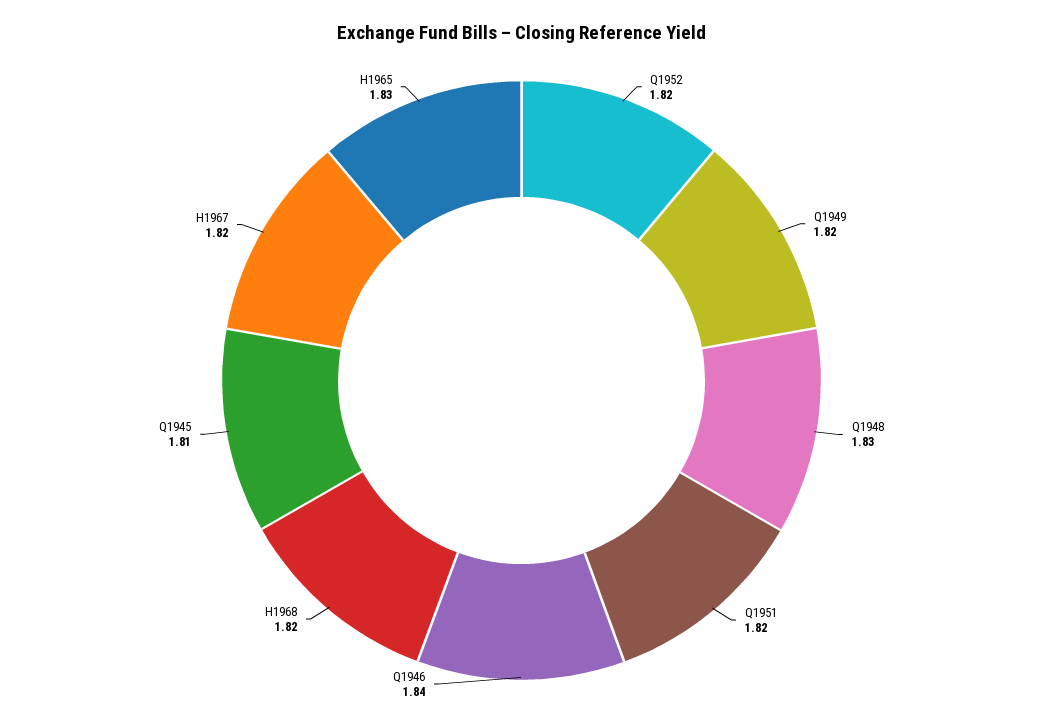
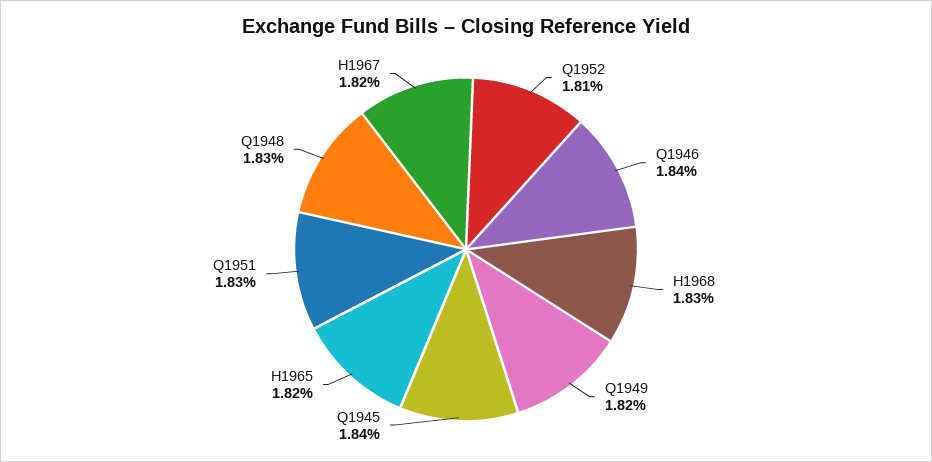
Q1952: 1.82 -> 1.81
Q1951: 1.82 -> 1.83
H1968: 1.82 -> 1.83
Q1945: 1.81 -> 1.84
H1965: 1.83 -> 1.82

